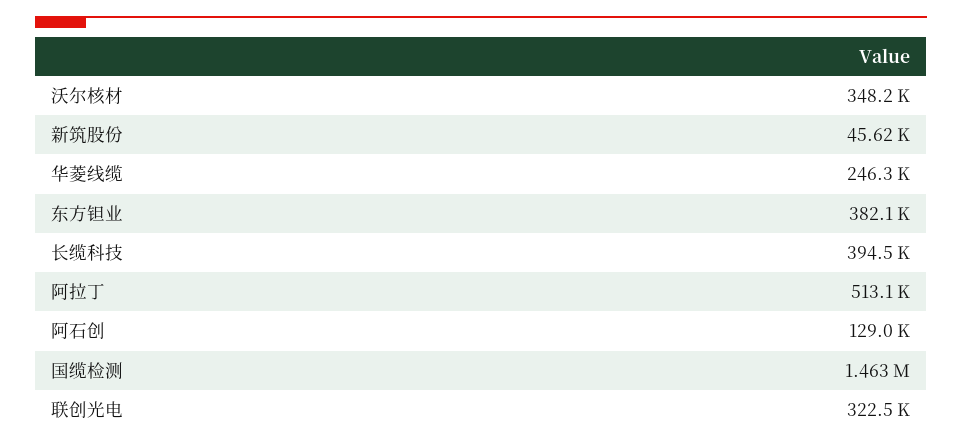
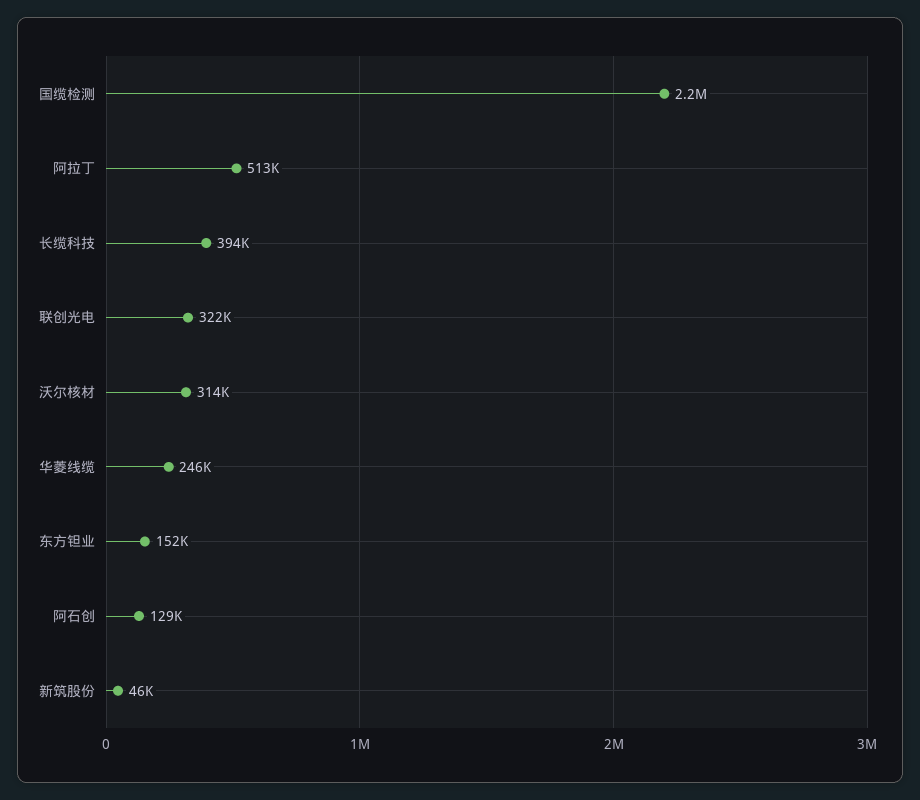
沃尔核材: 348200 -> 314000
东方钽业: 382100 -> 152000
国缆检测: 1463000 -> 2200000

